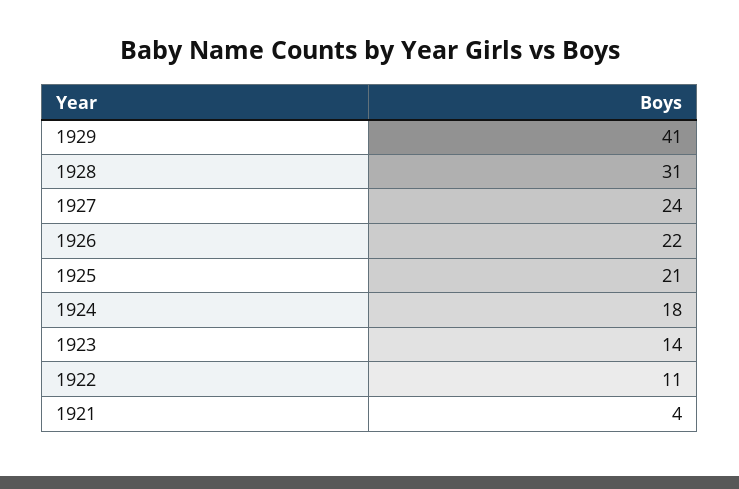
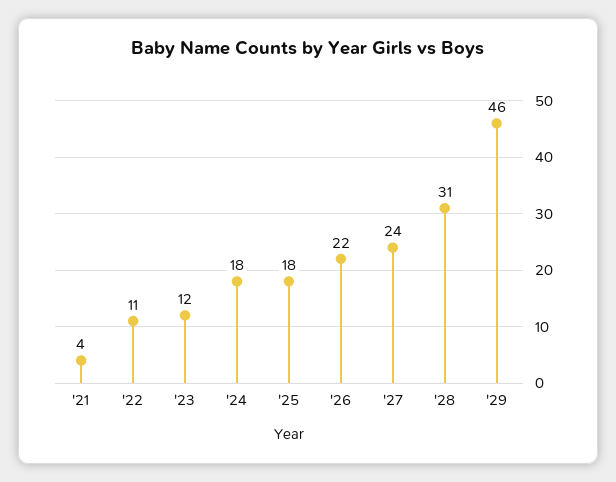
1929: 41 -> 46
1925: 21 -> 18
1923: 14 -> 12

